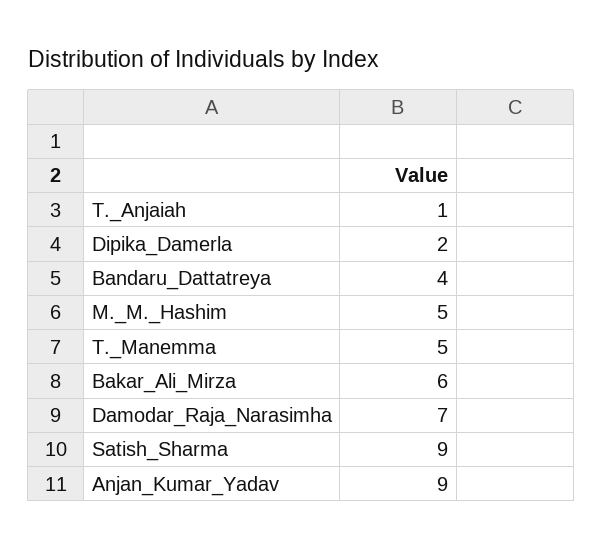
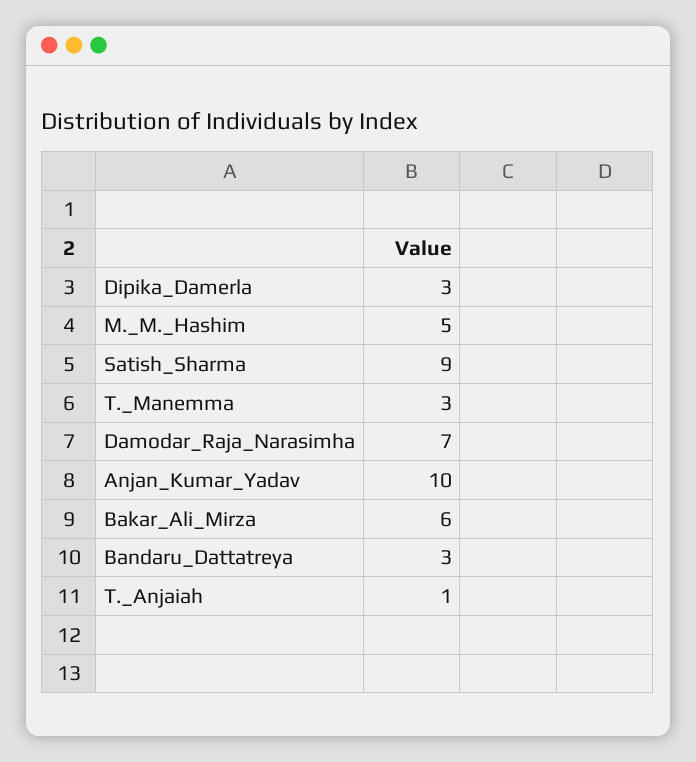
Dipika_Damerla: 2 -> 3
Bandaru_Dattatreya: 4 -> 3
T._Manemma: 5 -> 3
Anjan_Kumar_Yadav: 9 -> 10

